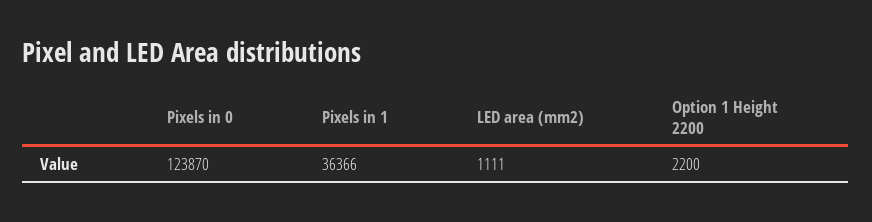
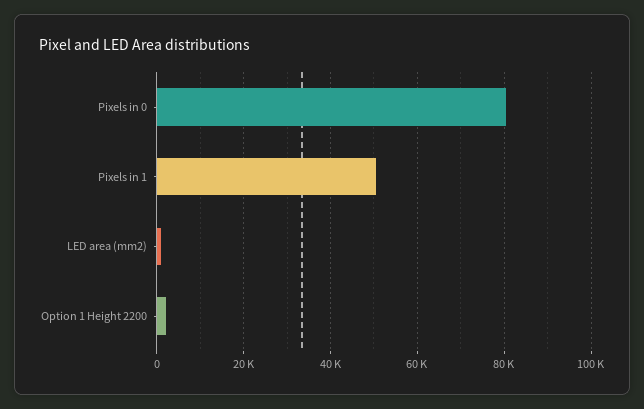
Pixels in 0: 123870 -> 80000
Pixels in 1: 36366 -> 50000

